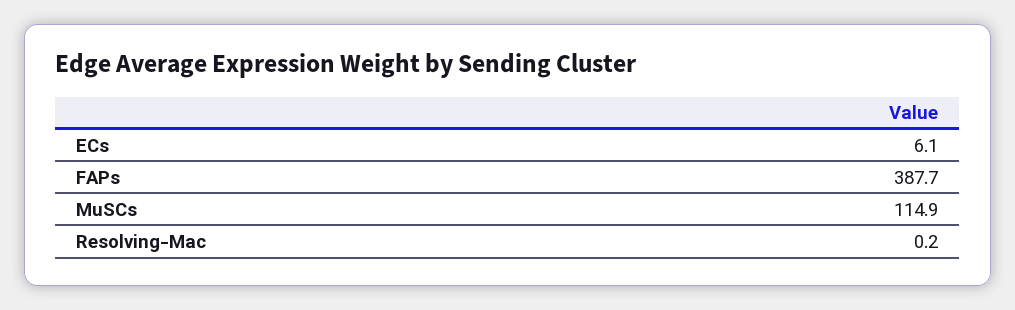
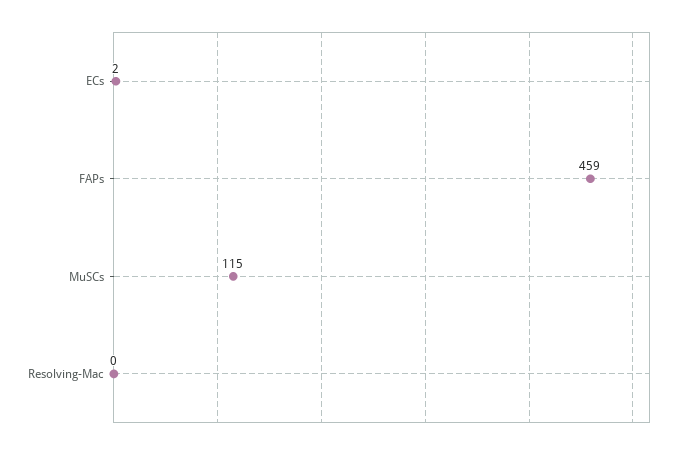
ECs: 6.1 -> 2
FAPs: 387.7 -> 459

